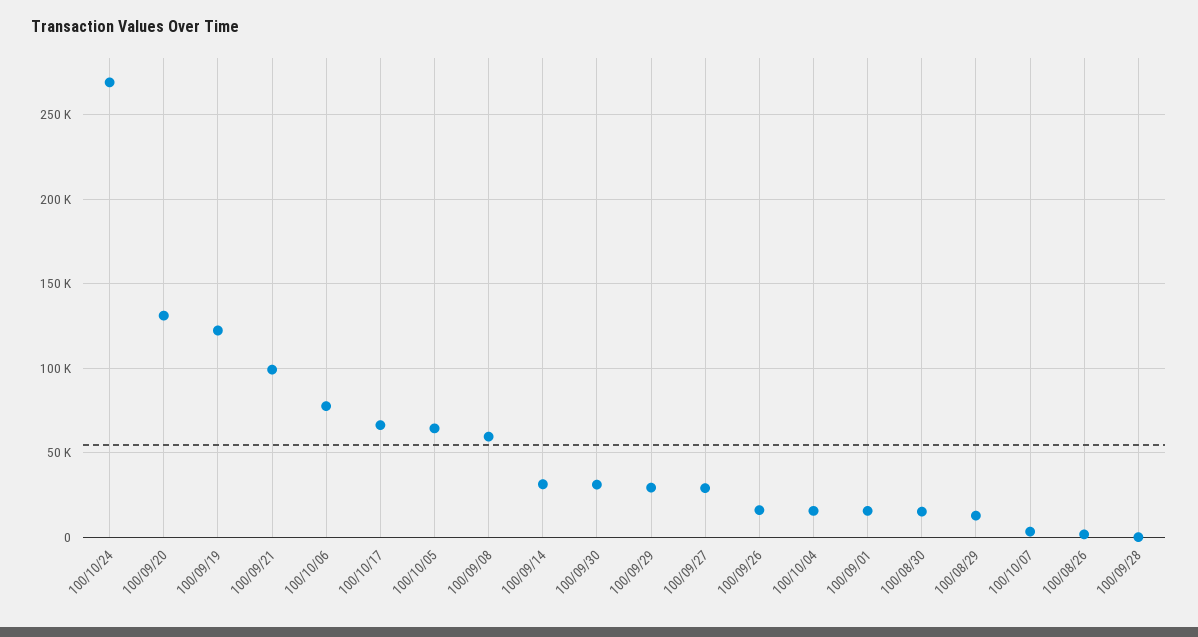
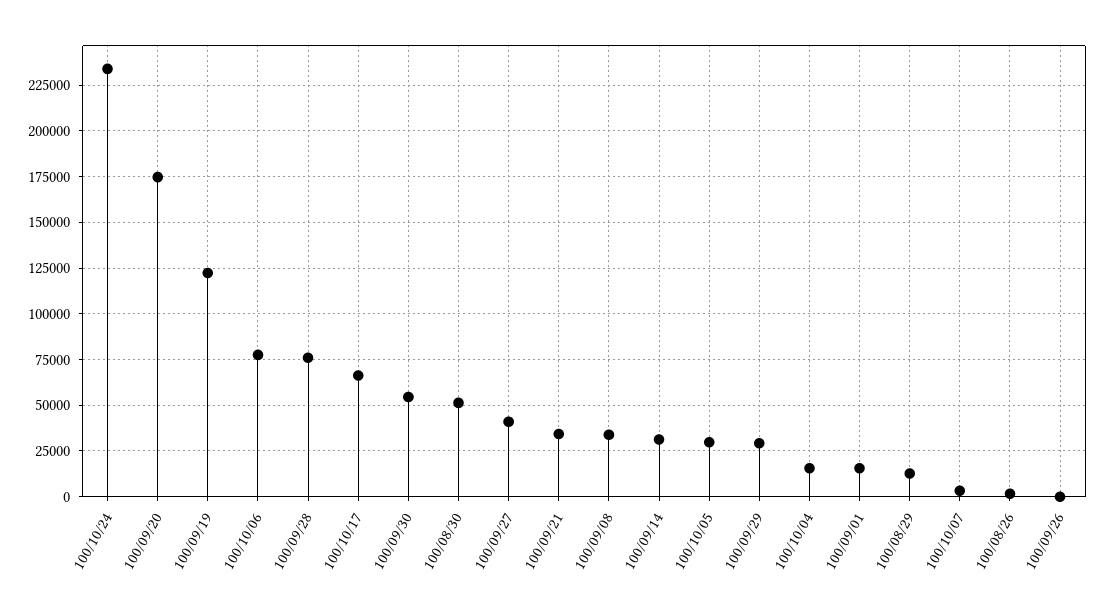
100/10/24: 270000 -> 235000
100/09/20: 130000 -> 175000
100/09/21: 100000 -> 35000
100/10/05: 65000 -> 30000
100/09/08: 60000 -> 35000
100/09/30: 30000 -> 55000
100/09/27: 30000 -> 40000
100/09/26: 15000 -> 0
100/08/30: 15000 -> 50000
100/09/28: 0 -> 75000

